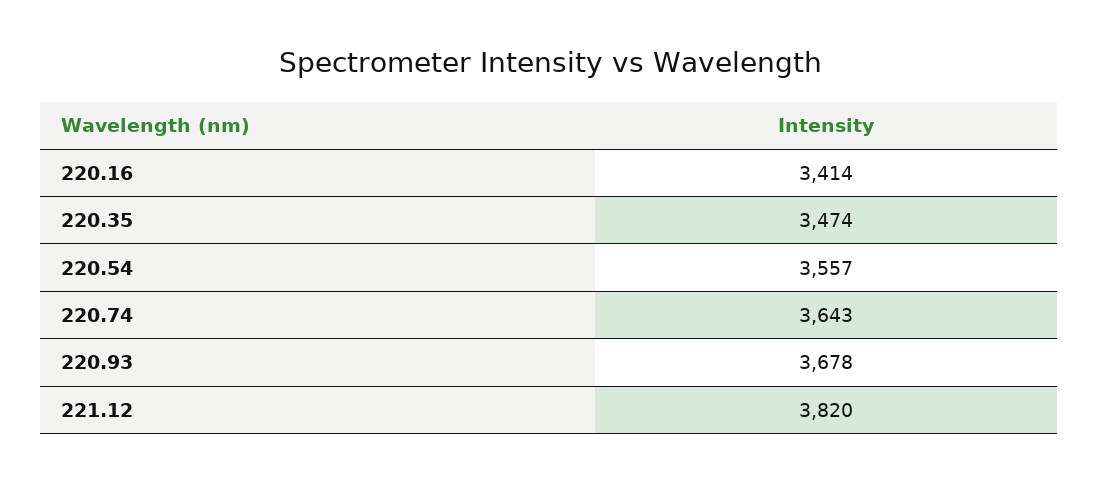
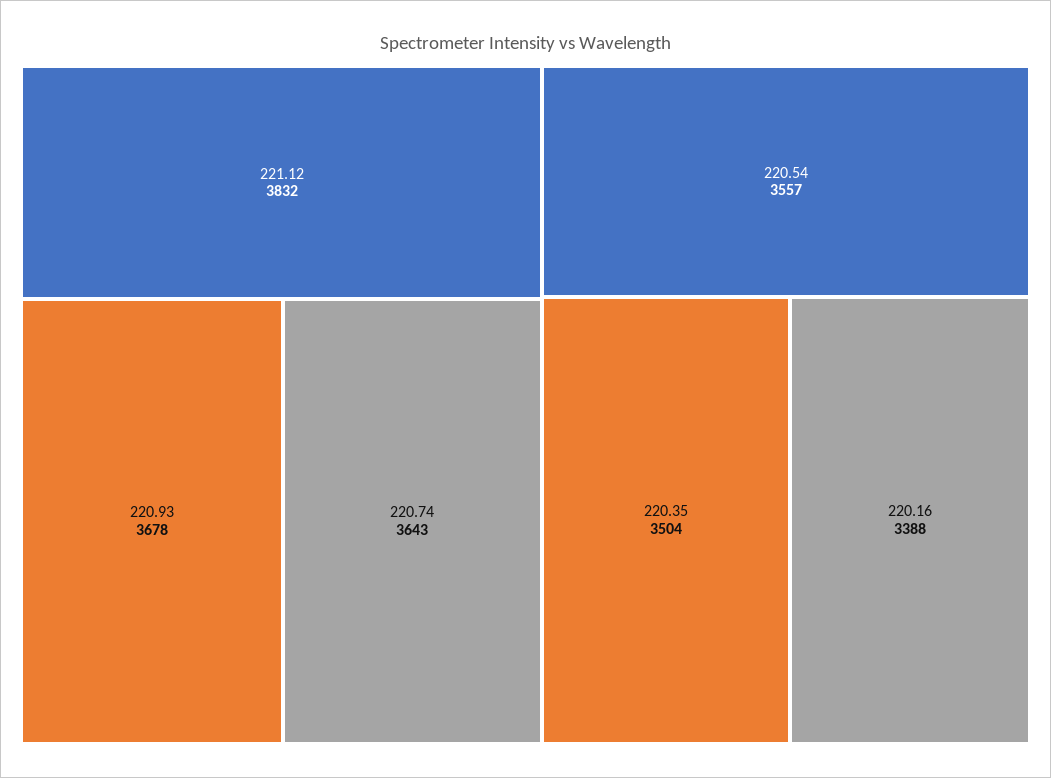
220.16: 3414 -> 3388
220.35: 3474 -> 3504
221.12: 3820 -> 3832

